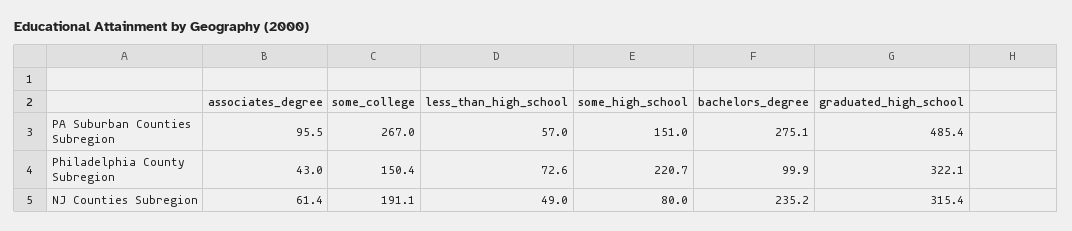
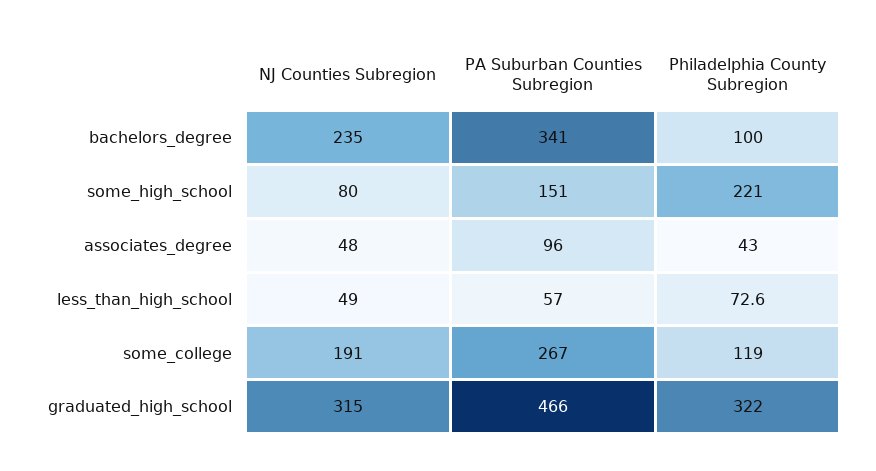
bachelors_degree, PA Suburban Counties Subregion: 275.1 -> 341
graduated_high_school, PA Suburban Counties Subregion: 485.4 -> 466
some_college, Philadelphia County Subregion: 150.4 -> 119
associates_degree, NJ Counties Subregion: 61.4 -> 48

